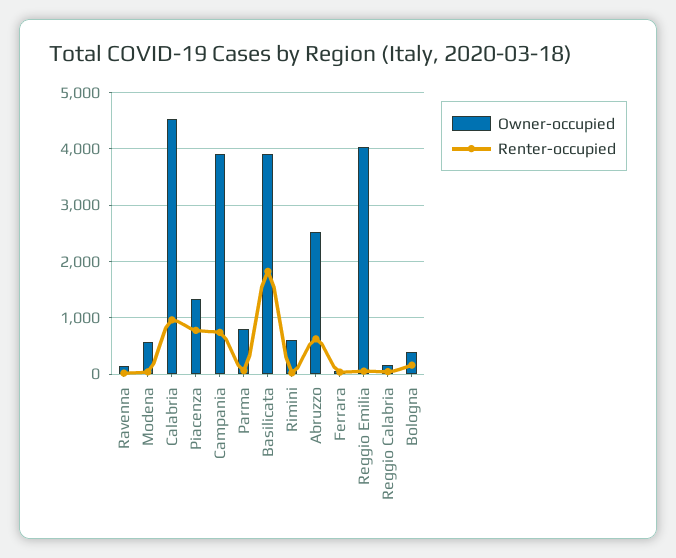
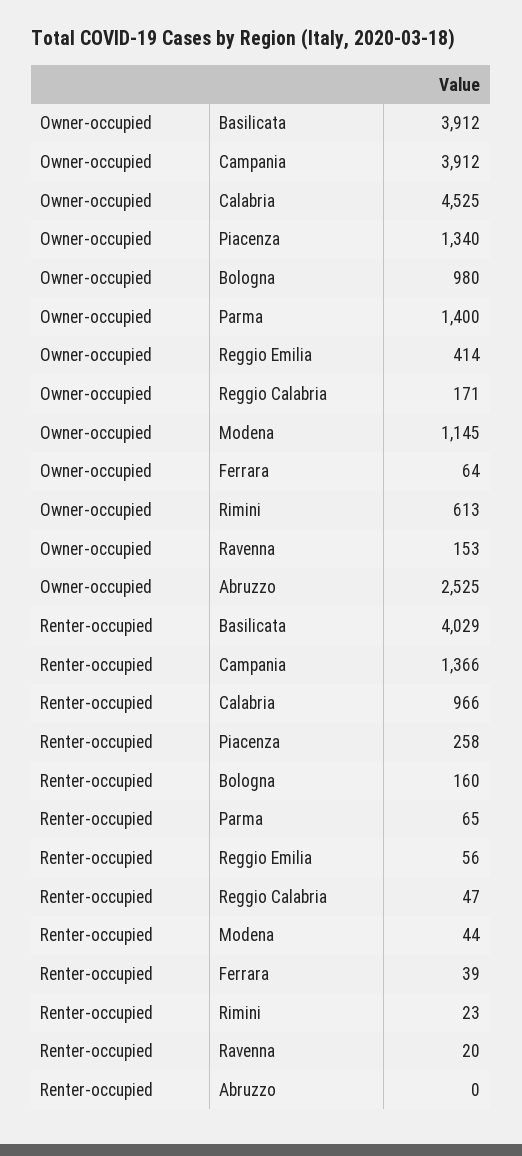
Owner-occupied, Modena: 600 -> 1145
Renter-occupied, Piacenza: 800 -> 258
Renter-occupied, Campania: 800 -> 1366
Owner-occupied, Parma: 800 -> 1400
Renter-occupied, Basilicata: 1800 -> 4029
Renter-occupied, Abruzzo: 600 -> 0
Owner-occupied, Reggio Emilia: 4000 -> 414
Owner-occupied, Bologna: 400 -> 980

